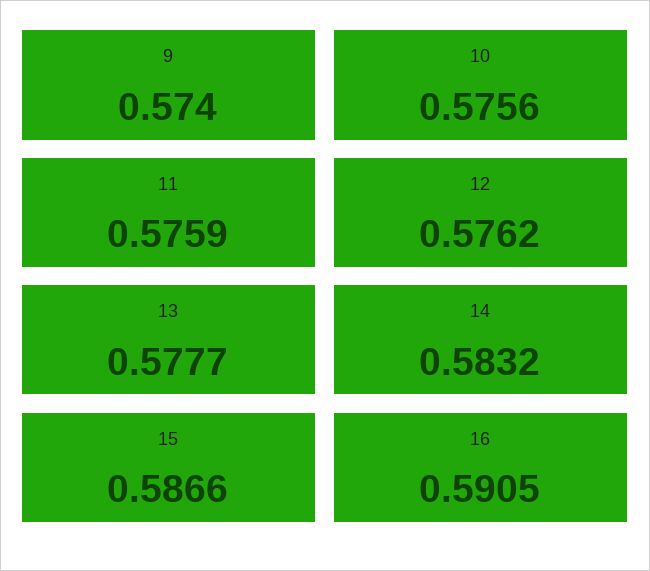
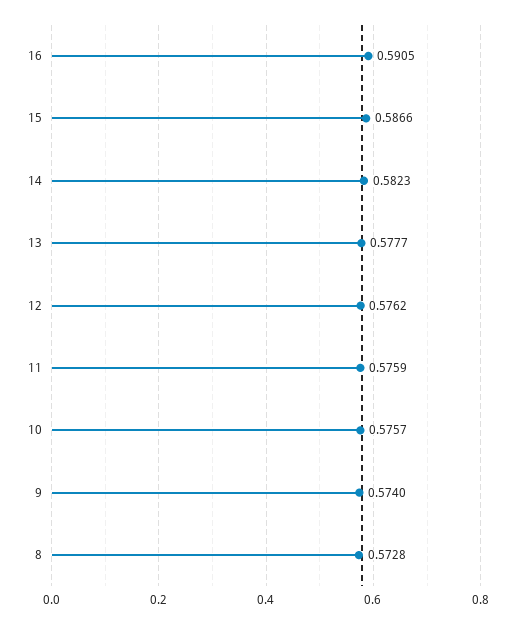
10: 0.5756 -> 0.5757
14: 0.5832 -> 0.5823
8: none -> 0.5728

